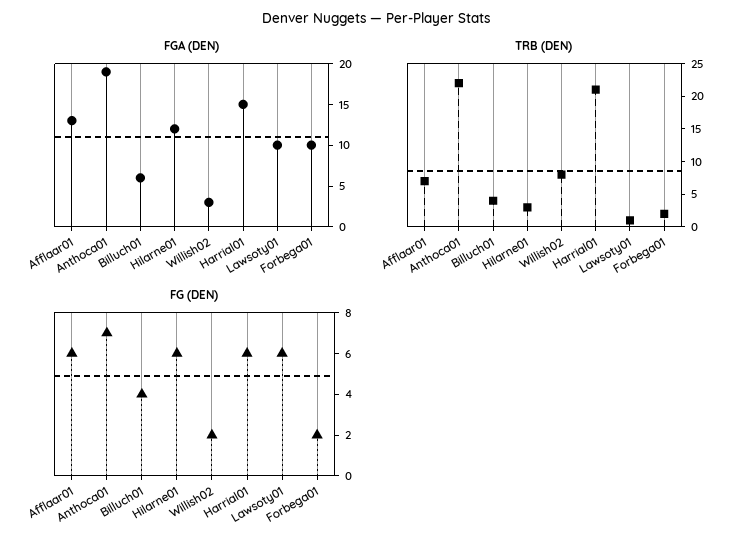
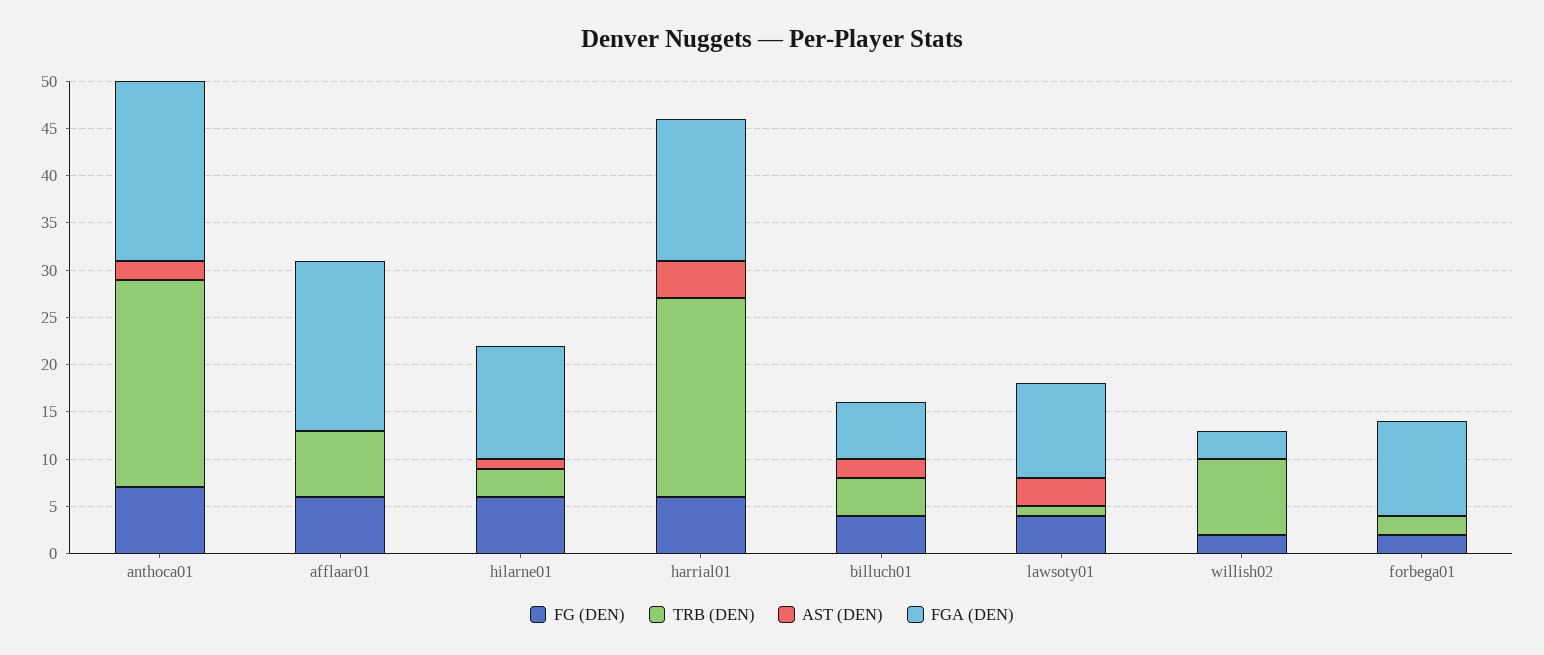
FGA (DEN), Afflaar01: 13 -> 18
FG (DEN), Lawsoty01: 6 -> 4
AST (DEN), Anthoca01: none -> 2
AST (DEN), Afflaar01: none -> 0
AST (DEN), Hilarne01: none -> 1
AST (DEN), Harrial01: none -> 4
AST (DEN), Billuch01: none -> 2
AST (DEN), Lawsoty01: none -> 3
AST (DEN), Willish02: none -> 0
AST (DEN), Forbega01: none -> 0

